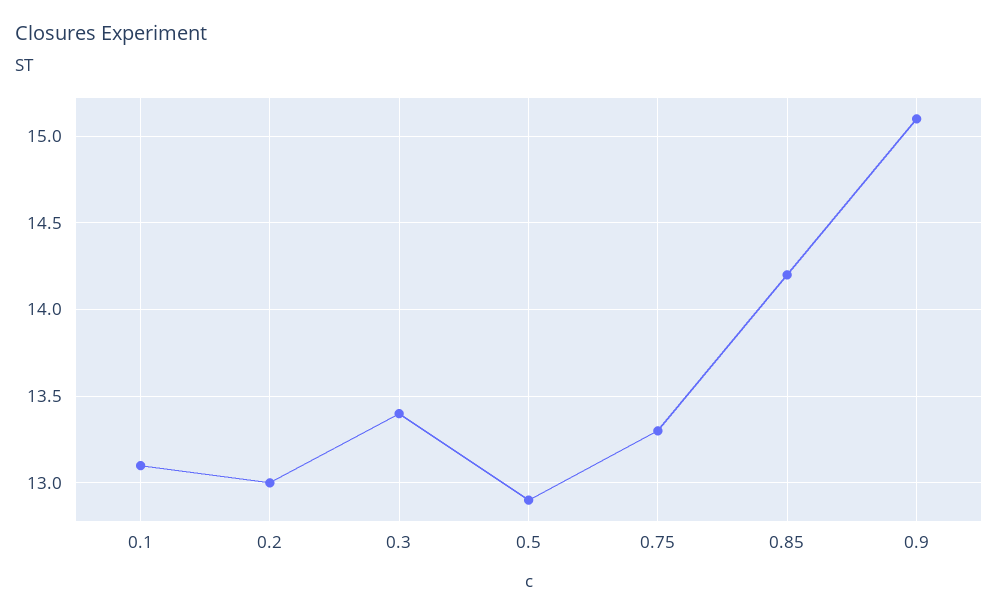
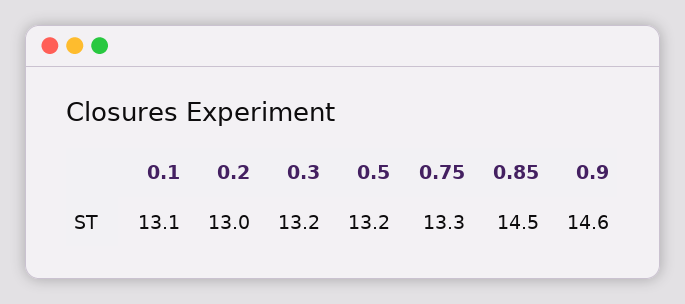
0.3: 13.4 -> 13.2
0.5: 12.9 -> 13.2
0.85: 14.2 -> 14.5
0.9: 15.1 -> 14.6

